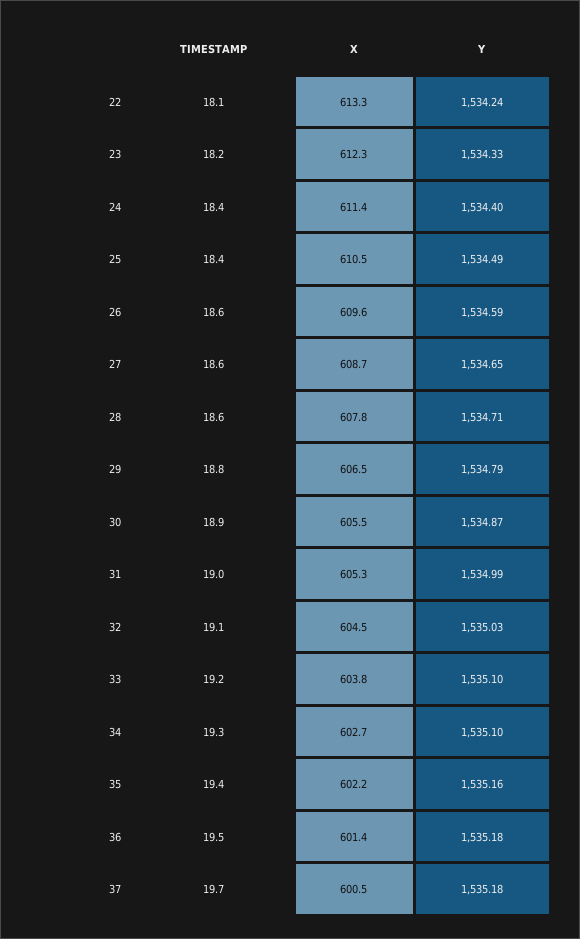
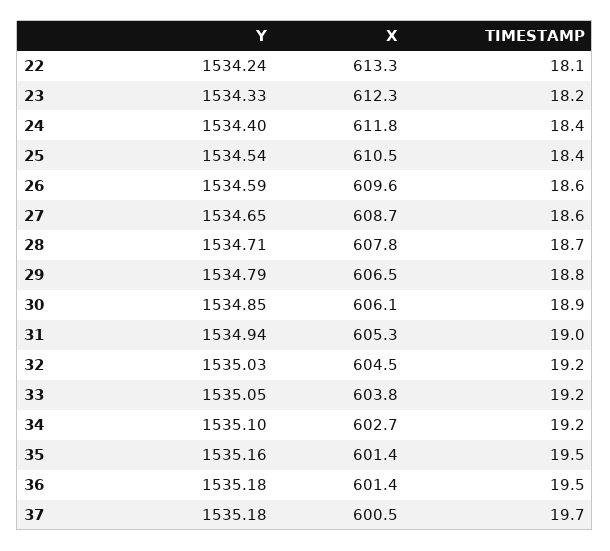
X, 24: 611.4 -> 611.8
Y, 25: 1534.49 -> 1534.54
TIMESTAMP, 28: 18.6 -> 18.7
X, 30: 605.5 -> 606.1
Y, 30: 1534.87 -> 1534.85
Y, 31: 1534.99 -> 1534.94
TIMESTAMP, 32: 19.1 -> 19.2
Y, 33: 1535.1 -> 1535.05
TIMESTAMP, 34: 19.3 -> 19.2
TIMESTAMP, 35: 19.4 -> 19.5
X, 35: 602.2 -> 601.4

